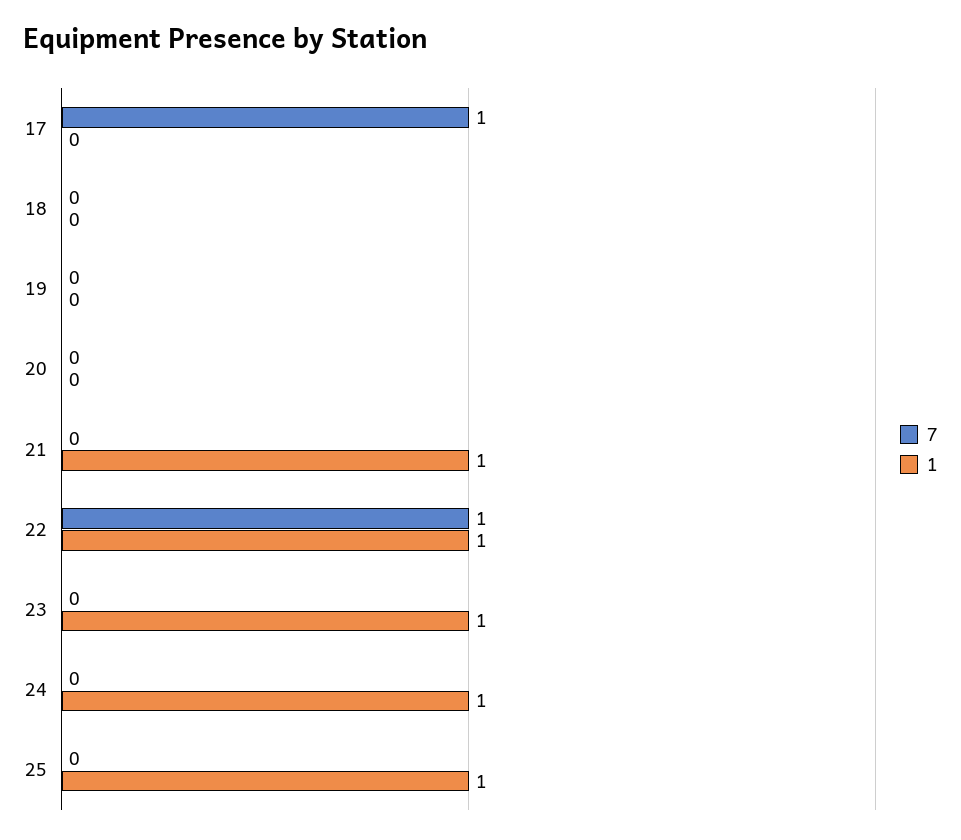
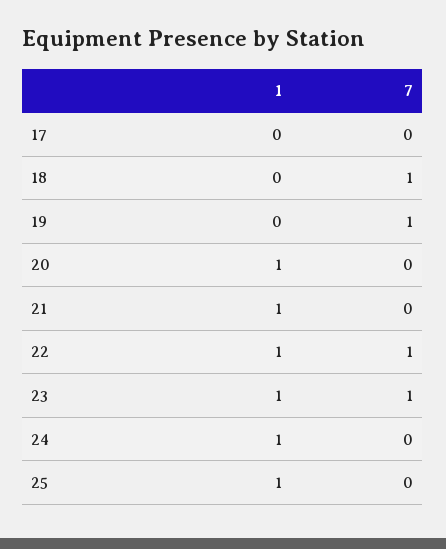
7, 17: 1 -> 0
7, 18: 0 -> 1
7, 19: 0 -> 1
1, 20: 0 -> 1
7, 23: 0 -> 1

